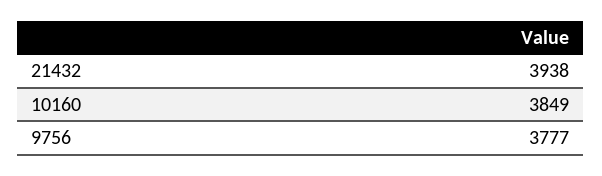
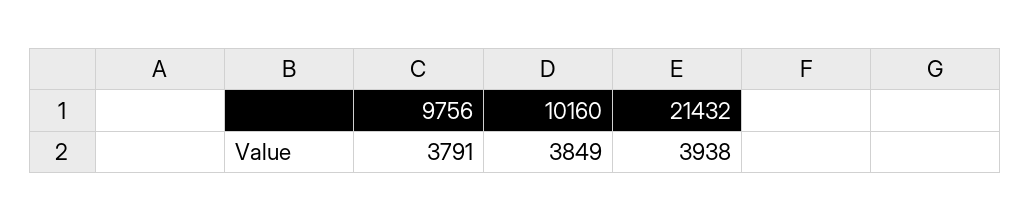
9756: 3777 -> 3791

